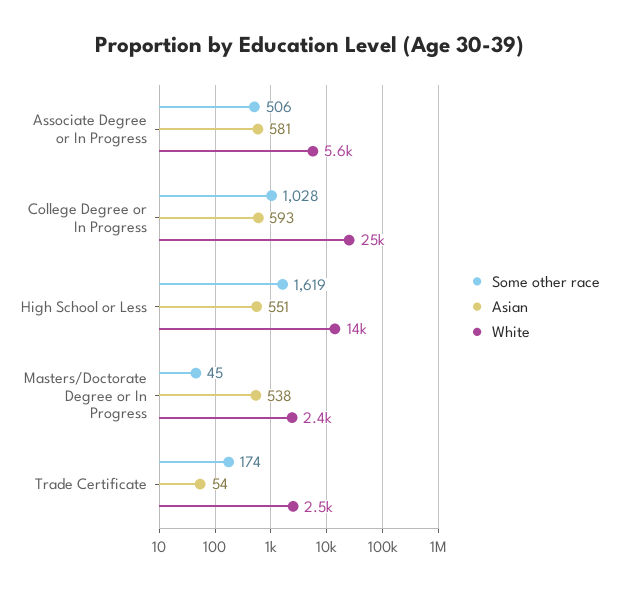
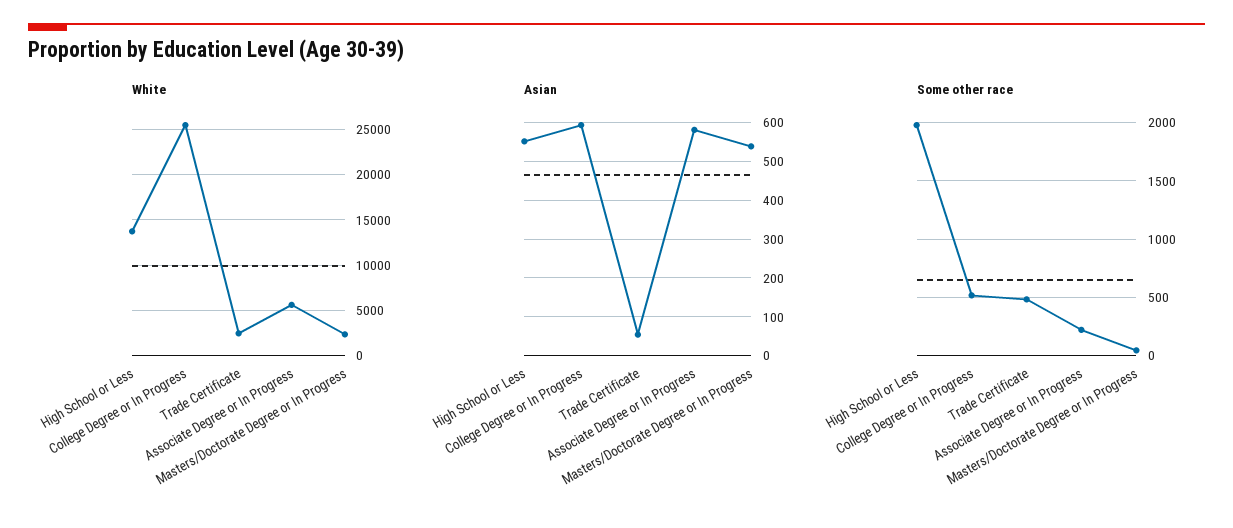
Some other race, Associate Degree or In Progress: 506 -> 200
Some other race, College Degree or In Progress: 1028 -> 500
Some other race, High School or Less: 1619 -> 2000
Some other race, Trade Certificate: 174 -> 500

